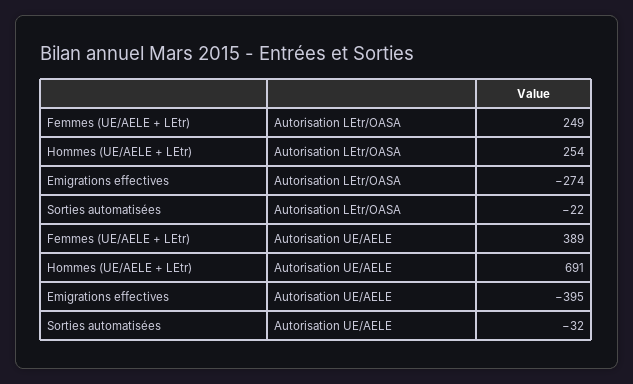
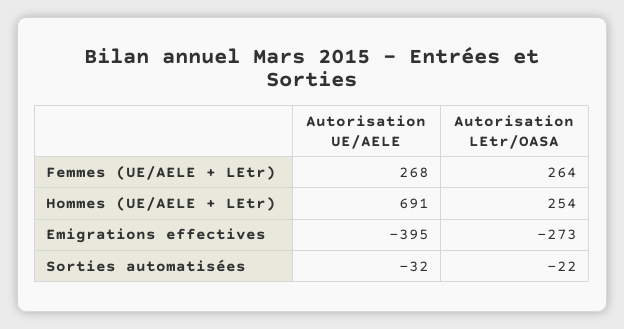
Femmes (UE/AELE + LEtr), Autorisation LEtr/OASA: 249 -> 264
Emigrations effectives, Autorisation LEtr/OASA: -274 -> -273
Femmes (UE/AELE + LEtr), Autorisation UE/AELE: 389 -> 268

